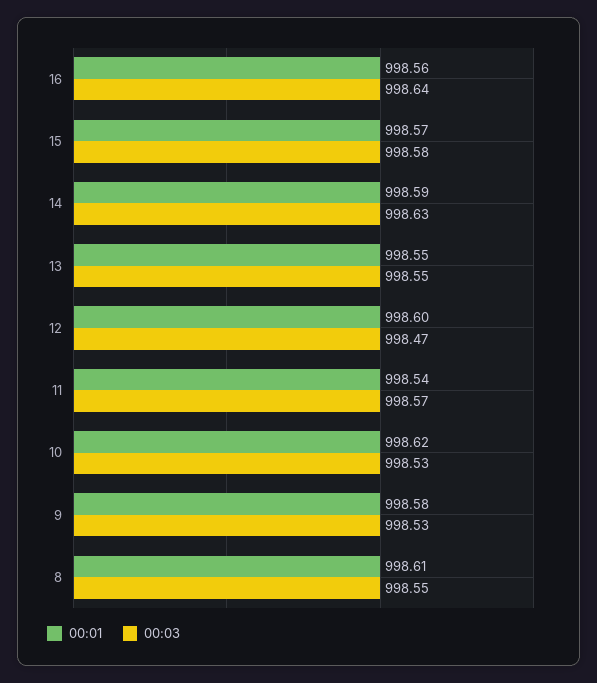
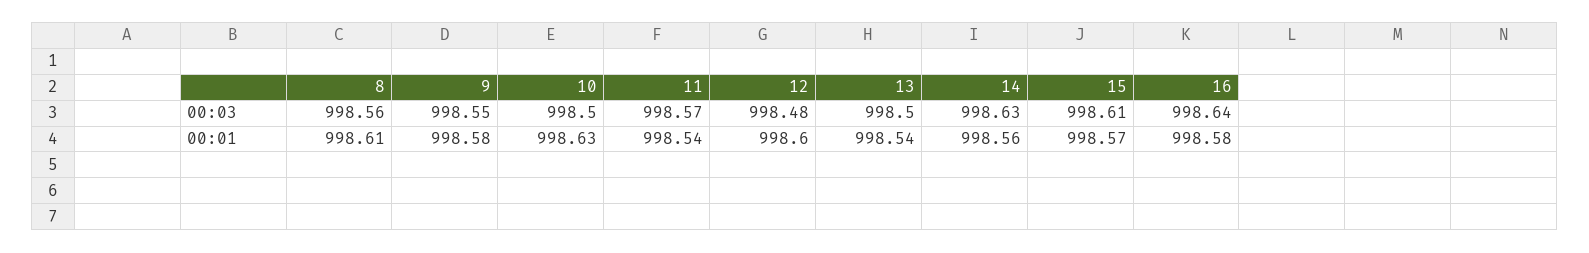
00:01, 16: 998.56 -> 998.58
00:03, 15: 998.58 -> 998.61
00:01, 14: 998.59 -> 998.56
00:01, 13: 998.55 -> 998.54
00:03, 13: 998.55 -> 998.5
00:03, 12: 998.47 -> 998.48
00:01, 10: 998.62 -> 998.63
00:03, 10: 998.53 -> 998.5
00:03, 9: 998.53 -> 998.55
00:03, 8: 998.55 -> 998.56

